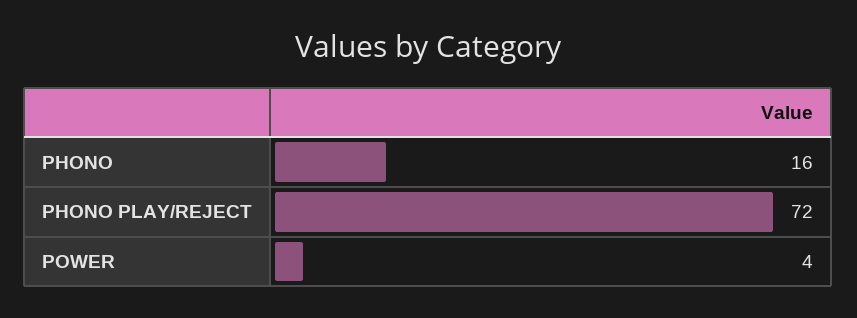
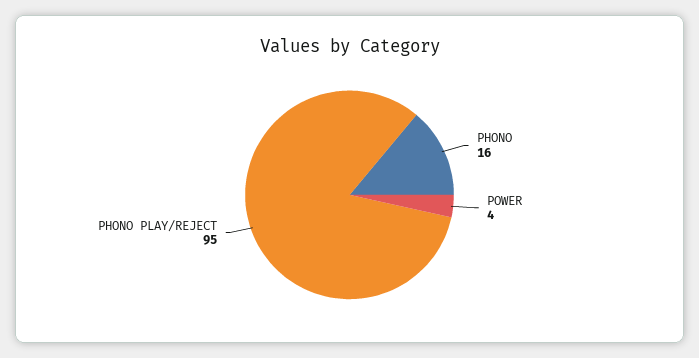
PHONO PLAY/REJECT: 72 -> 95

